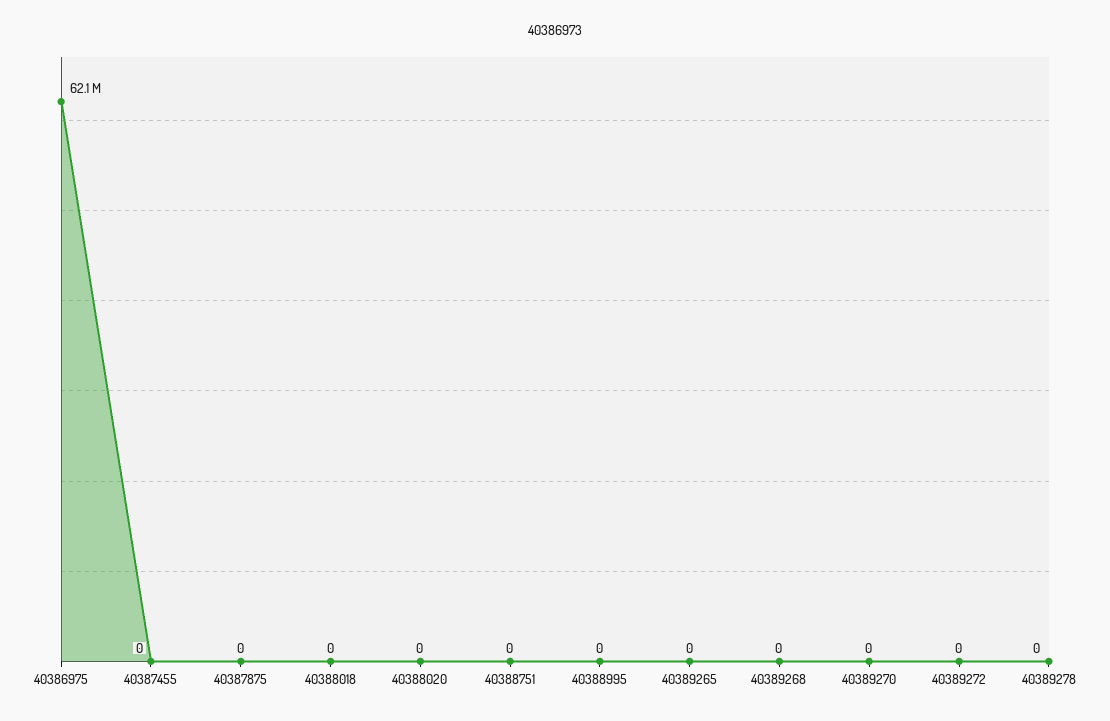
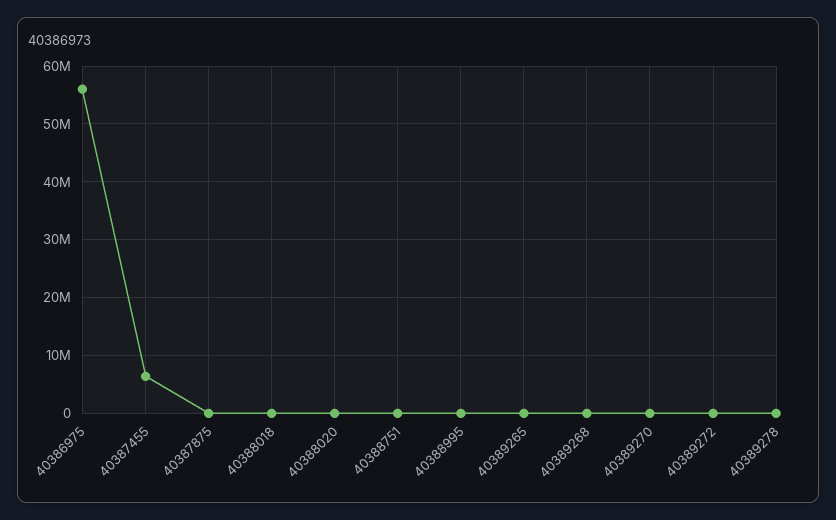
40386975: 62100000 -> 56000000
40387455: 0 -> 6000000

